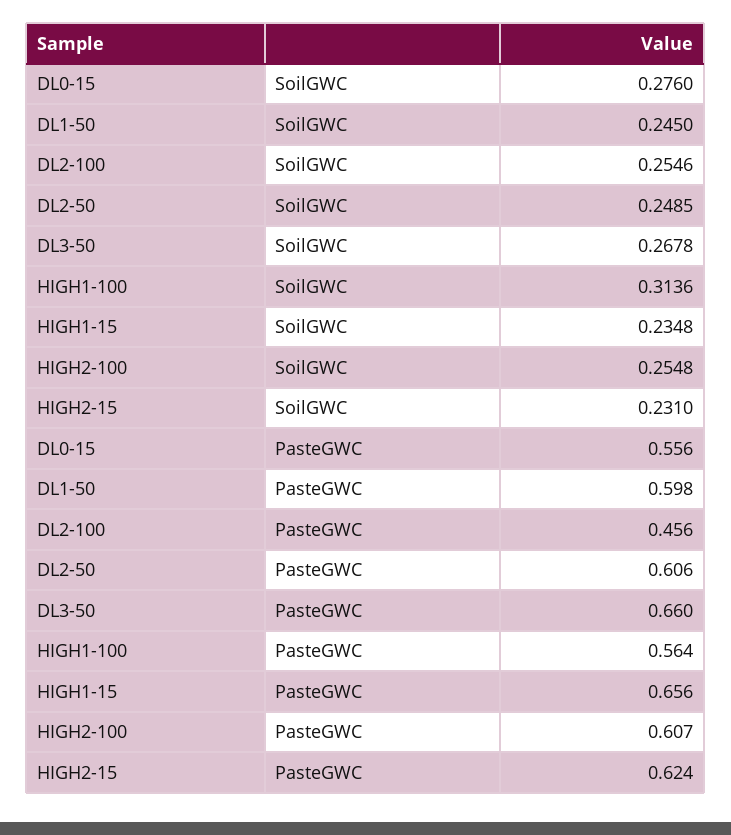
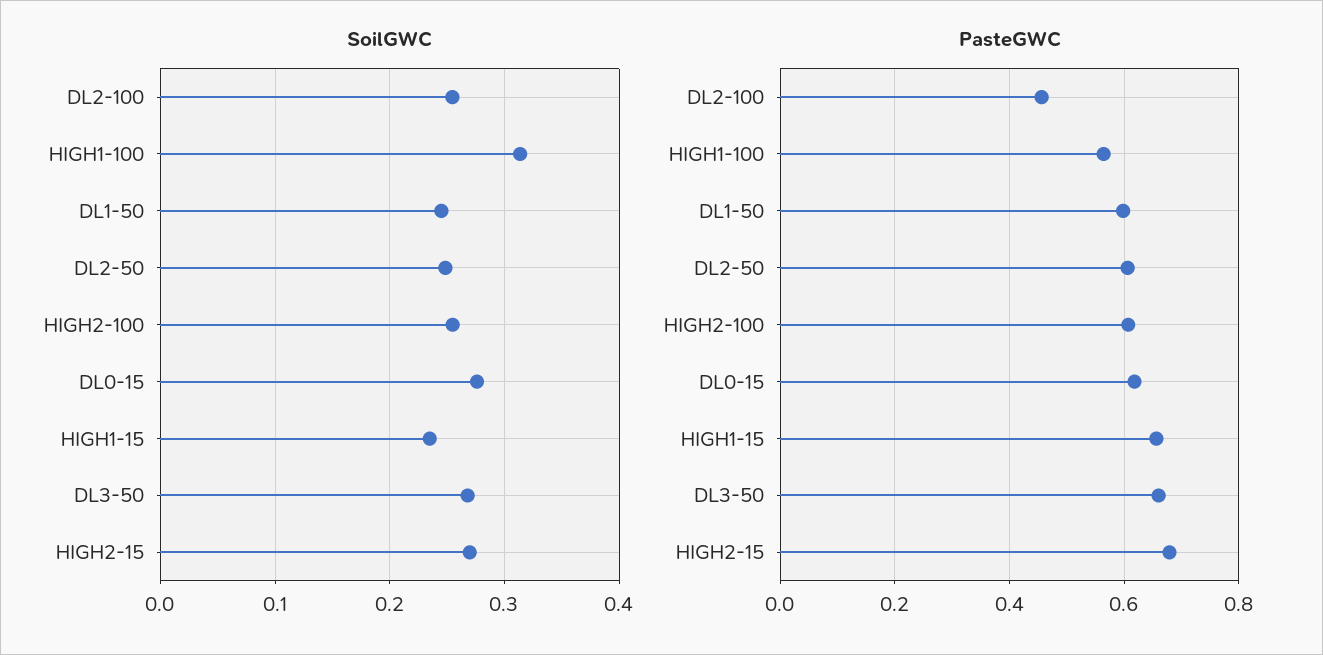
SoilGWC, HIGH2-15: 0.231 -> 0.27
PasteGWC, DL0-15: 0.556 -> 0.62
PasteGWC, HIGH2-15: 0.624 -> 0.68

